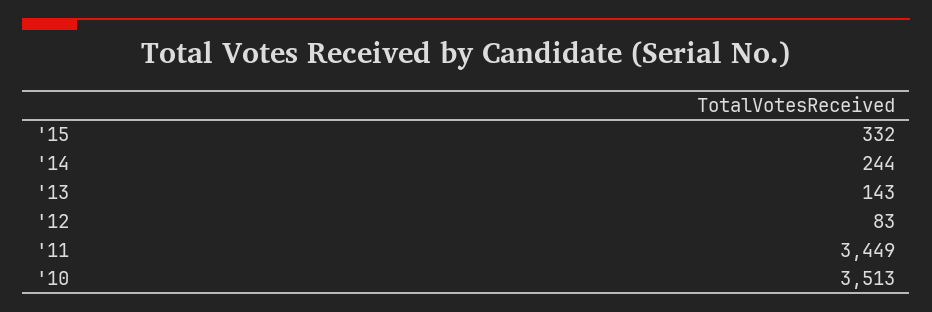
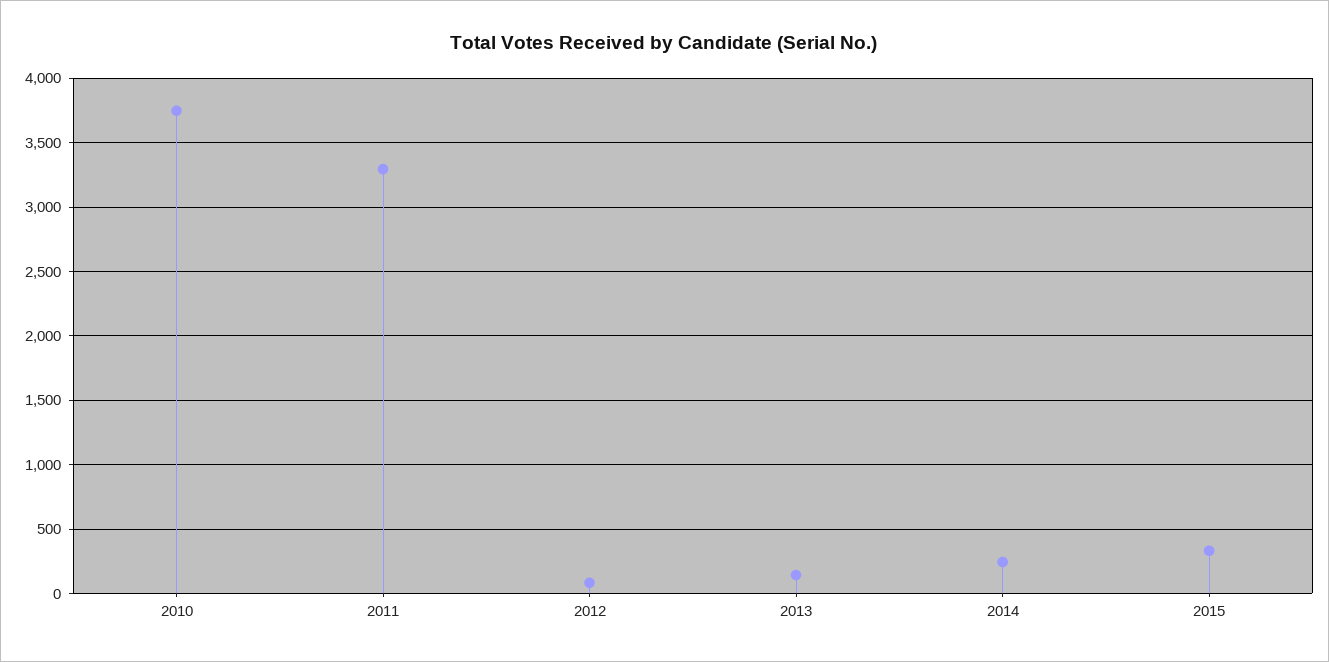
'11: 3449 -> 3300
'10: 3513 -> 3750

